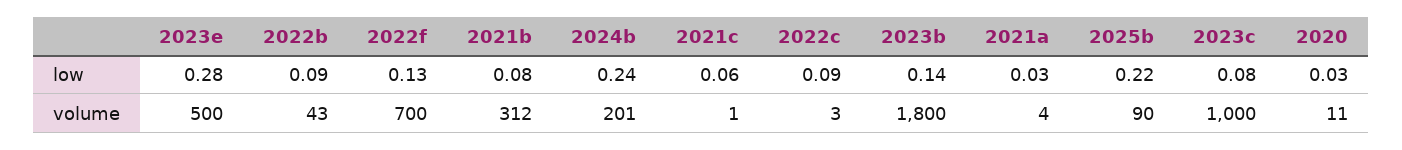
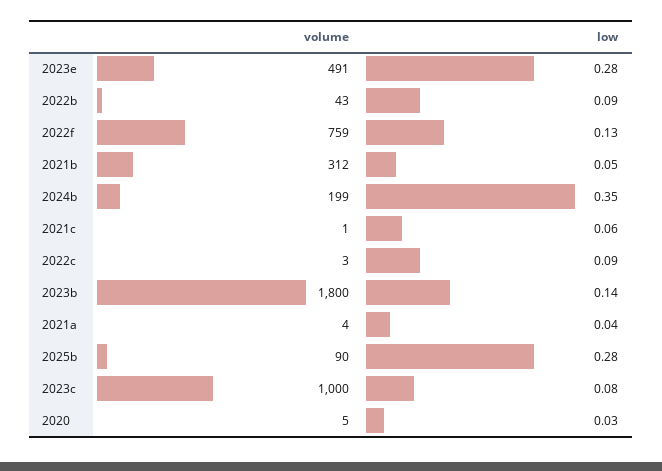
2021b, low: 0.08 -> 0.05
2024b, low: 0.24 -> 0.35
2021a, low: 0.03 -> 0.04
2025b, low: 0.22 -> 0.28
2023e, volume: 500 -> 491
2022f, volume: 700 -> 759
2024b, volume: 201 -> 199
2020, volume: 11 -> 5

